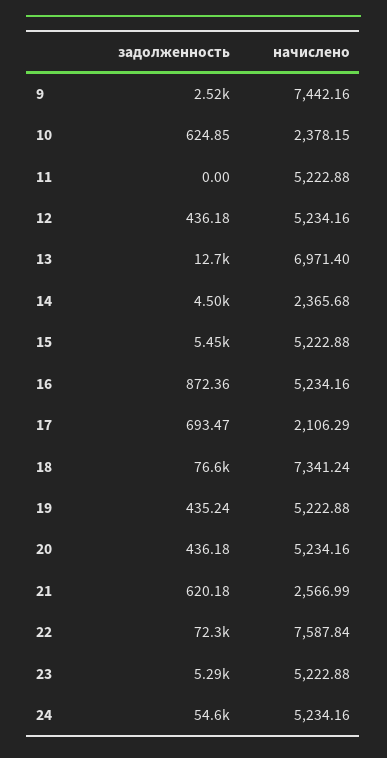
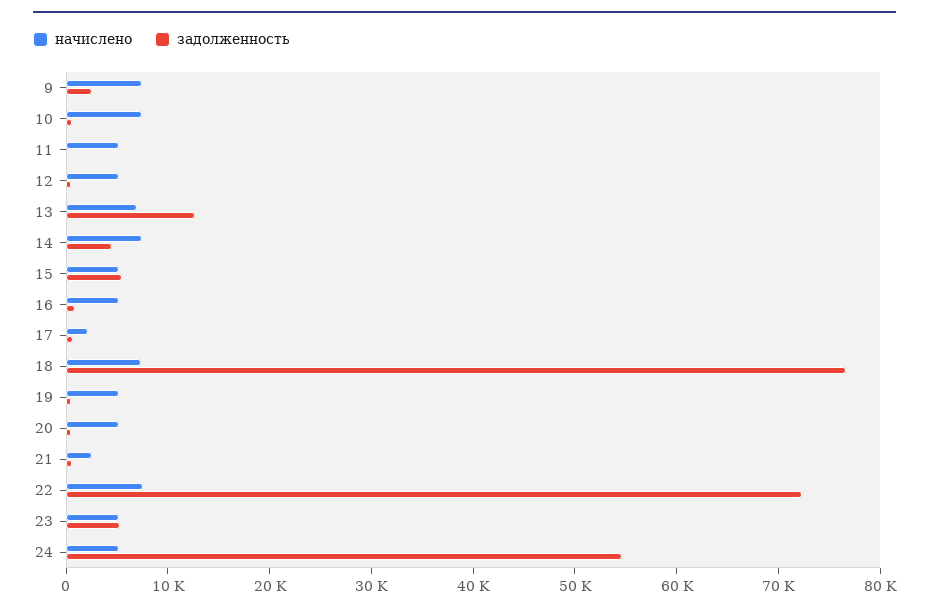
начислено, 10: 2378.15 -> 8000
начислено, 14: 2365.68 -> 8000

